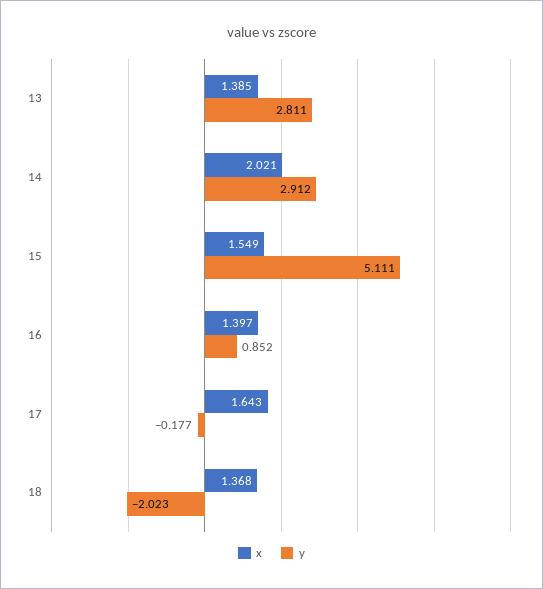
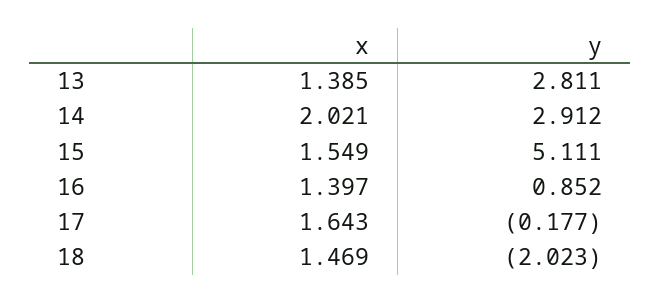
x, 18: 1.368 -> 1.469

